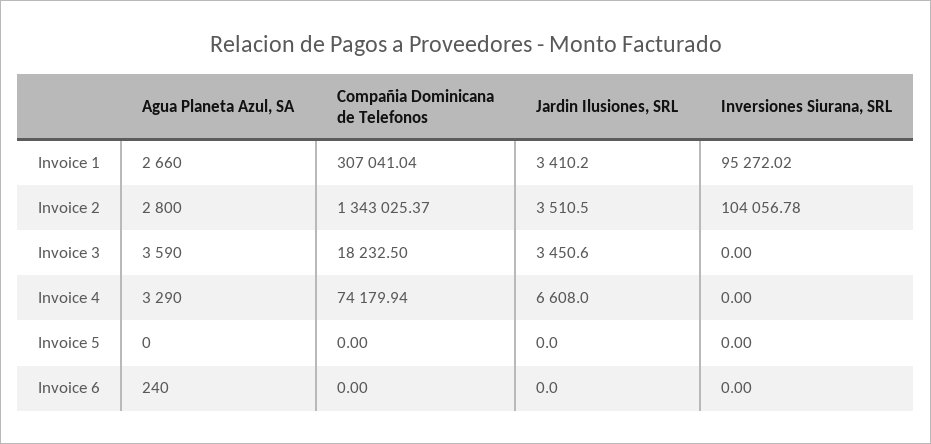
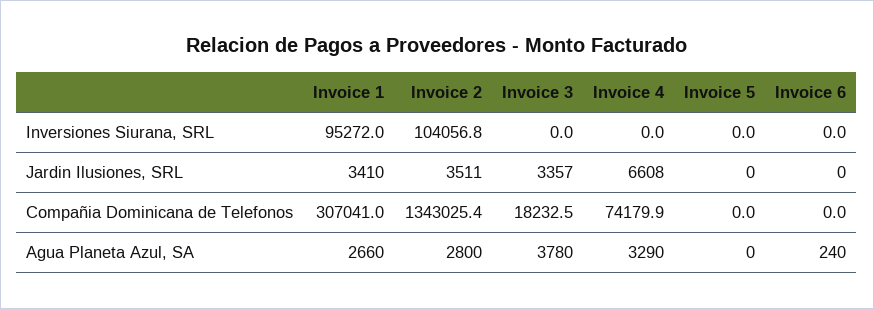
Agua Planeta Azul, SA, Invoice 3: 3590 -> 3780
Jardin Ilusiones, SRL, Invoice 3: 3450.6 -> 3357

